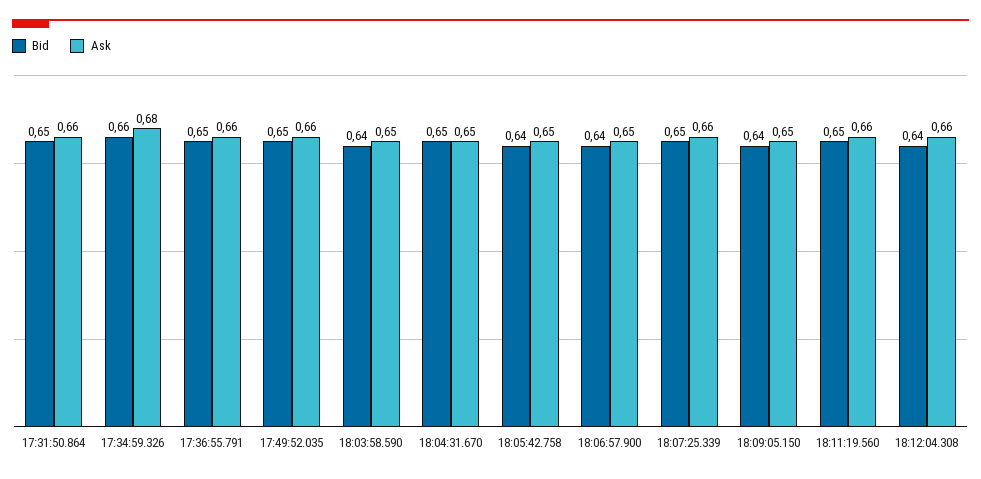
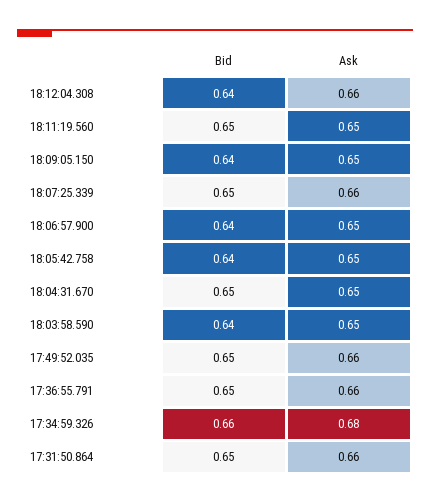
Ask, 18:11:19.560: 0.66 -> 0.65

